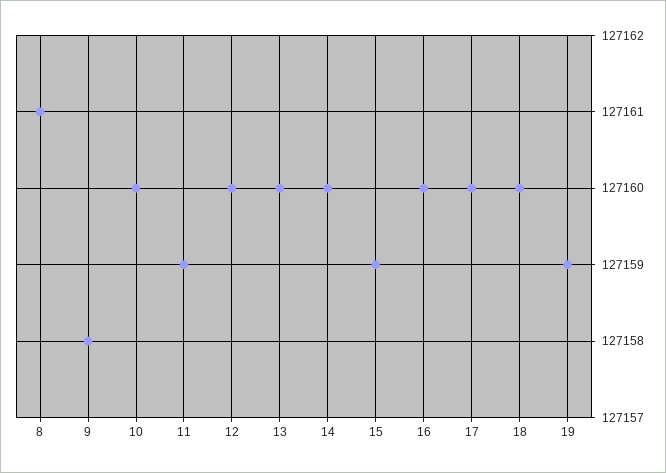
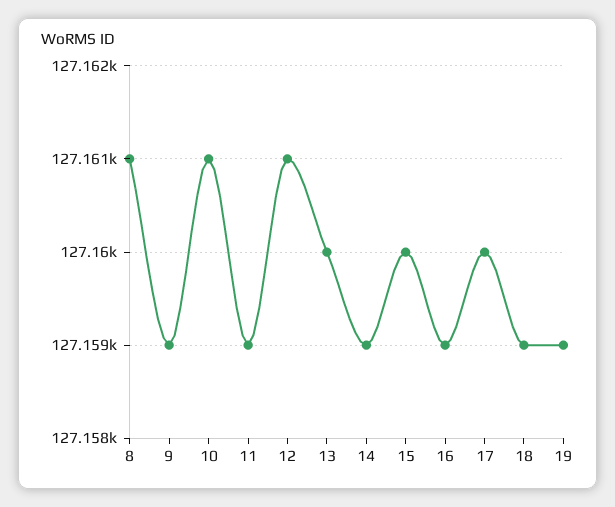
9: 127158 -> 127159
10: 127160 -> 127161
12: 127160 -> 127161
14: 127160 -> 127159
15: 127159 -> 127160
16: 127160 -> 127159
18: 127160 -> 127159

